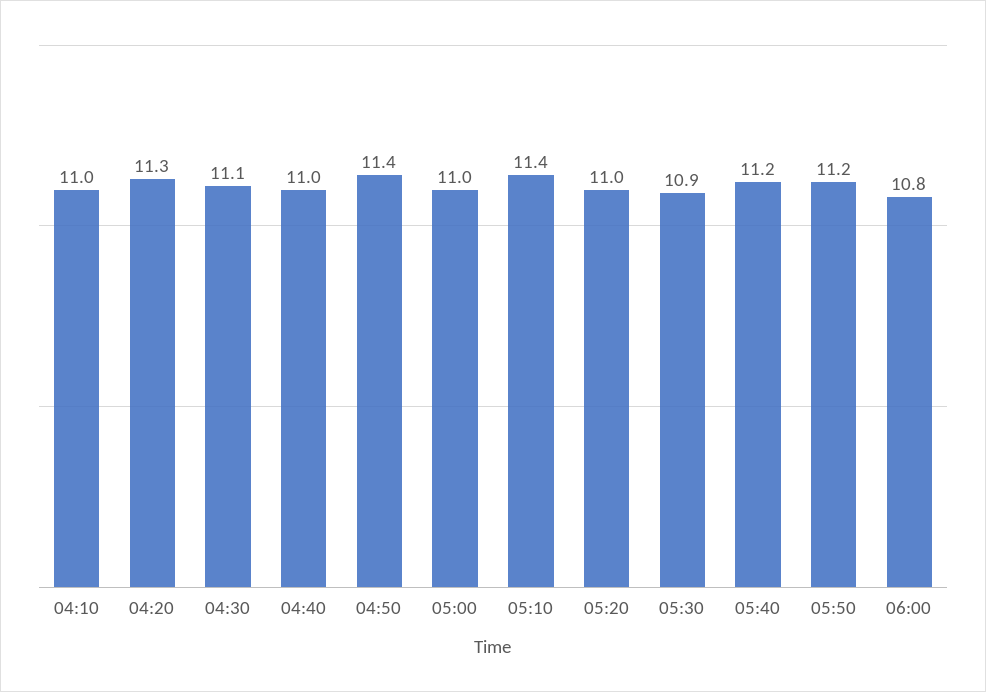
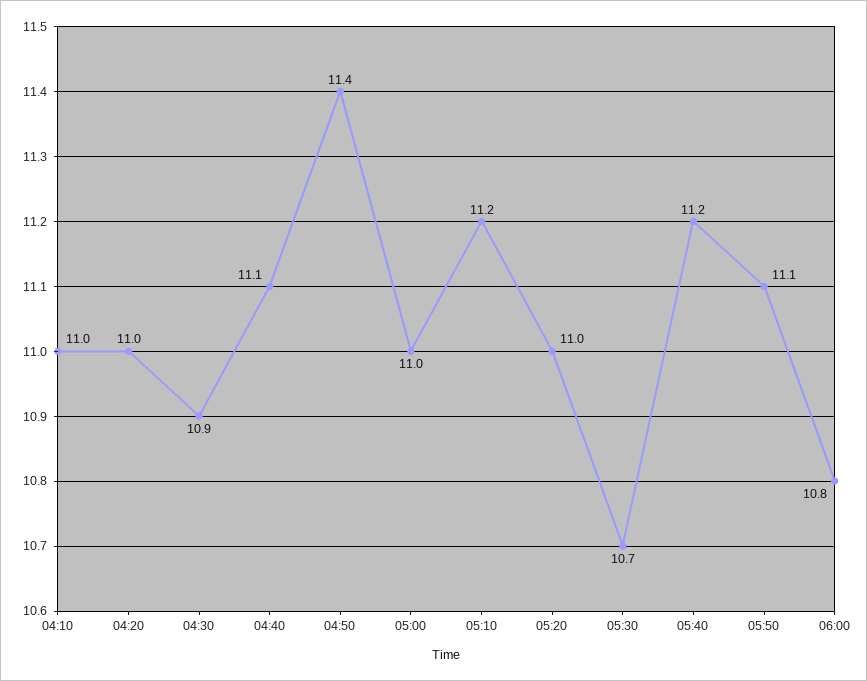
04:20: 11.3 -> 11
04:30: 11.1 -> 10.9
04:40: 11 -> 11.1
05:10: 11.4 -> 11.2
05:30: 10.9 -> 10.7
05:50: 11.2 -> 11.1

